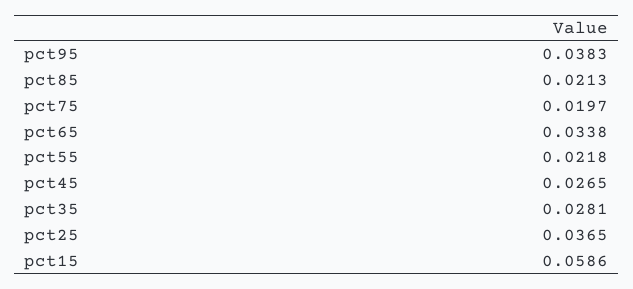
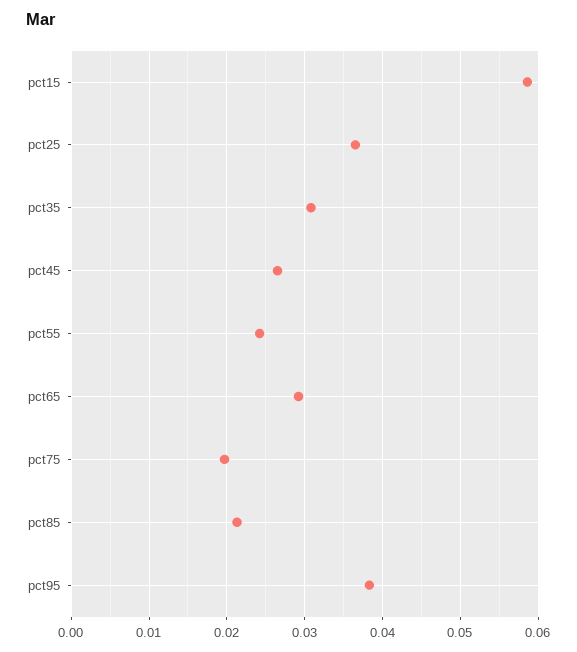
pct65: 0.0338 -> 0.029
pct55: 0.0218 -> 0.024
pct35: 0.0281 -> 0.031

